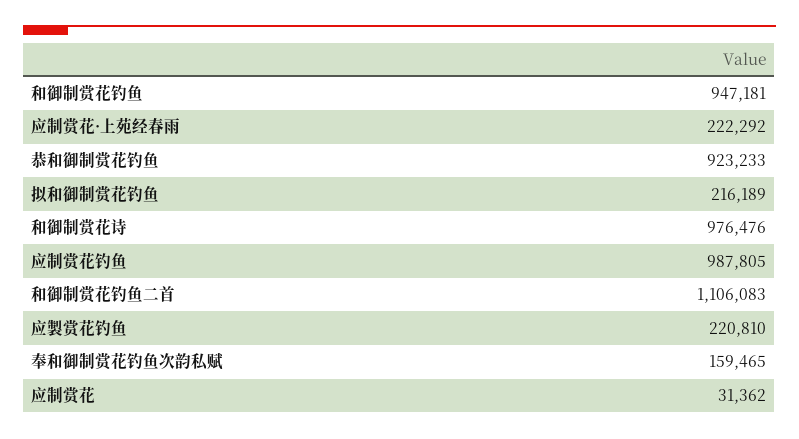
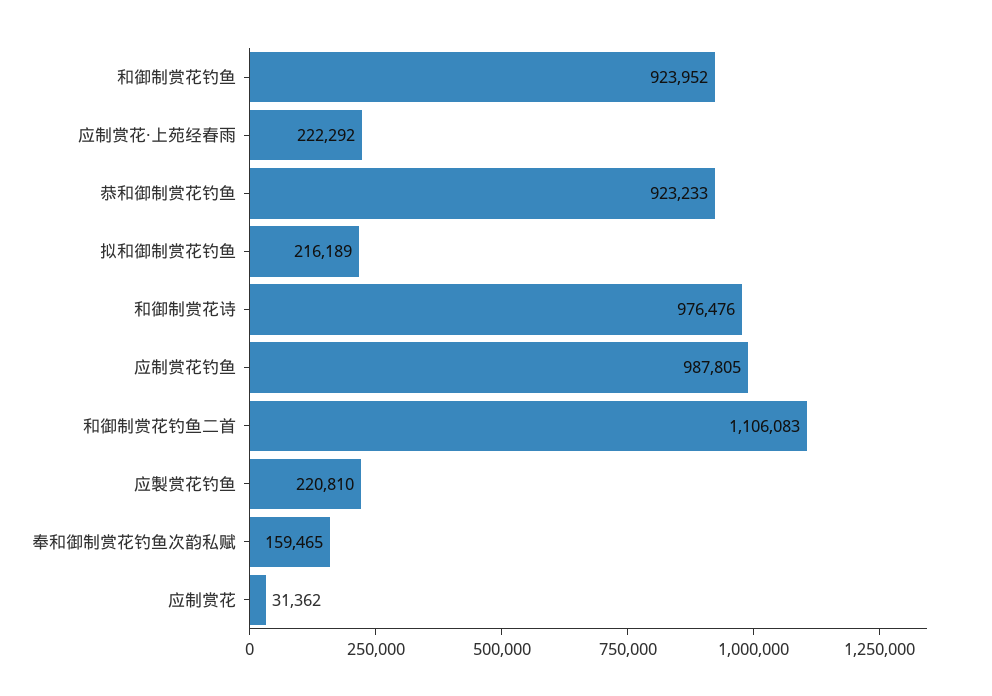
和御制赏花钓鱼: 947181 -> 923952

